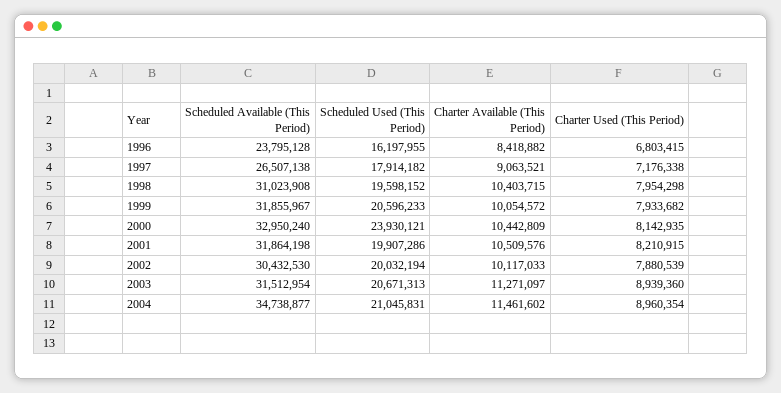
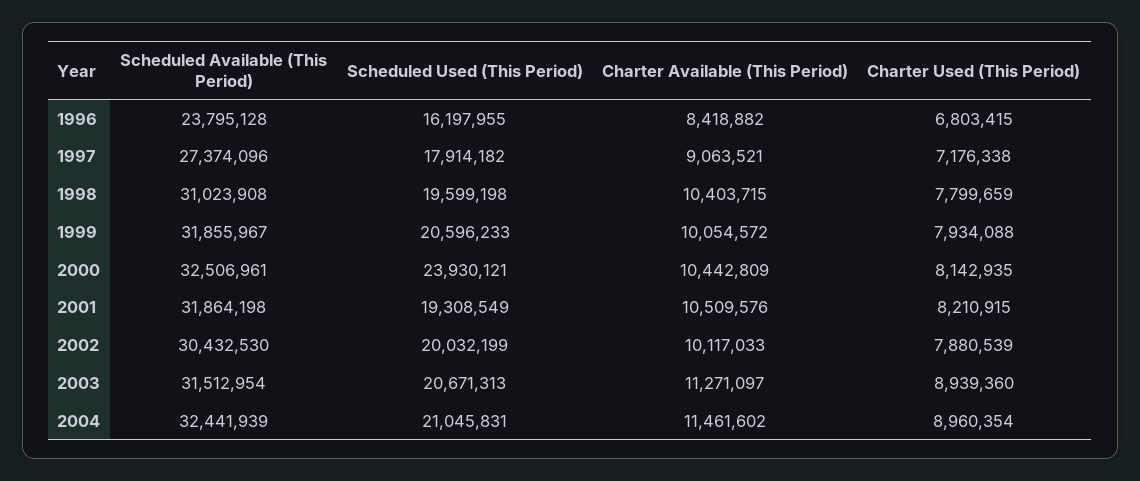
Scheduled Available (This Period), 1997: 26507138 -> 27374096
Scheduled Used (This Period), 1998: 19598152 -> 19599198
Charter Used (This Period), 1998: 7954298 -> 7799659
Charter Used (This Period), 1999: 7933682 -> 7934088
Scheduled Available (This Period), 2000: 32950240 -> 32506961
Scheduled Used (This Period), 2001: 19907286 -> 19308549
Scheduled Used (This Period), 2002: 20032194 -> 20032199
Scheduled Available (This Period), 2004: 34738877 -> 32441939

